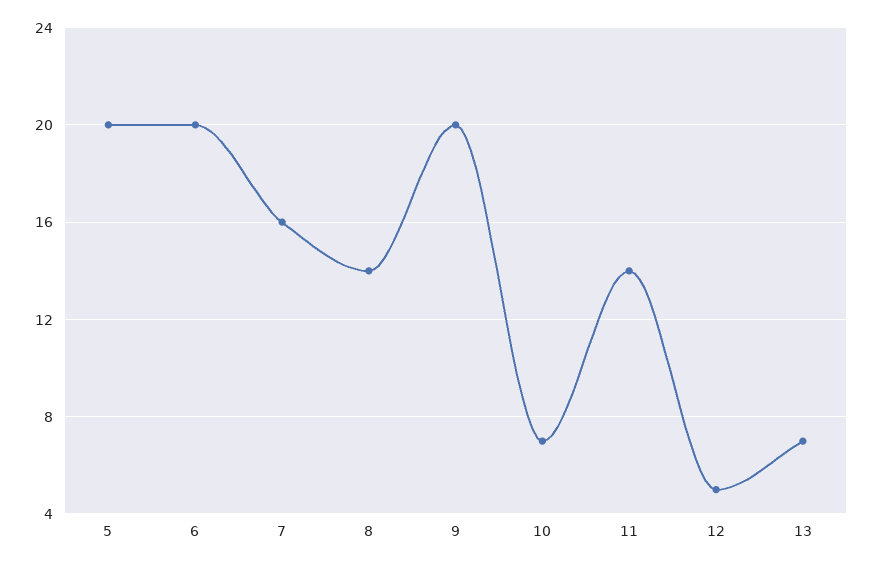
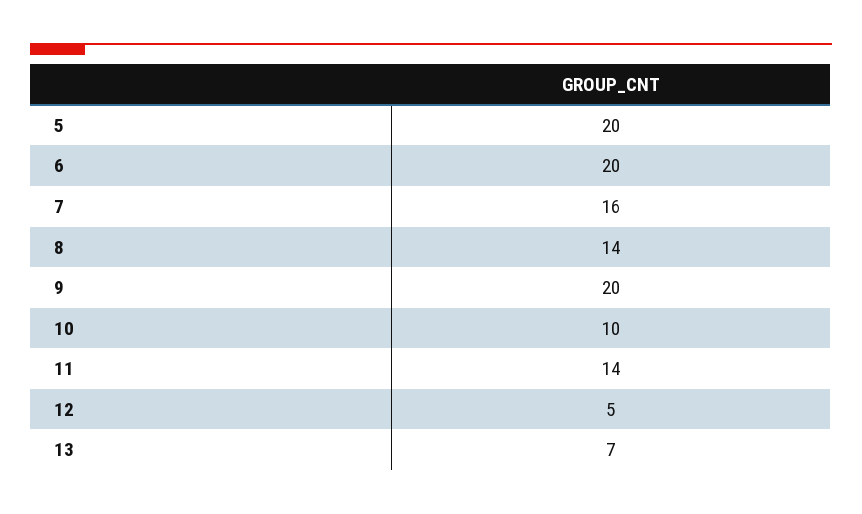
10: 7 -> 10

